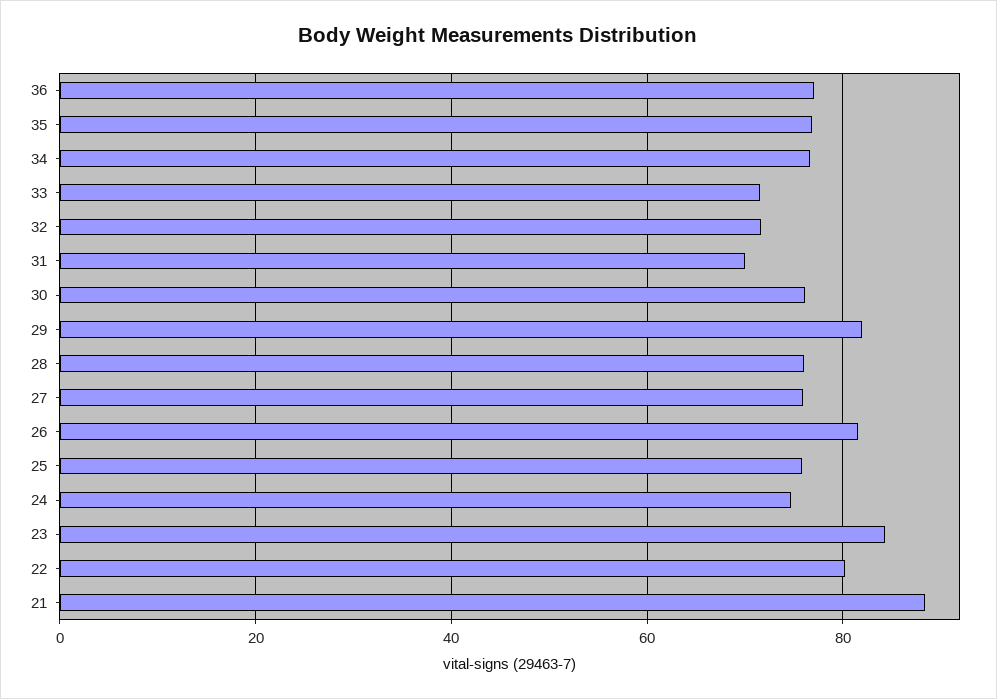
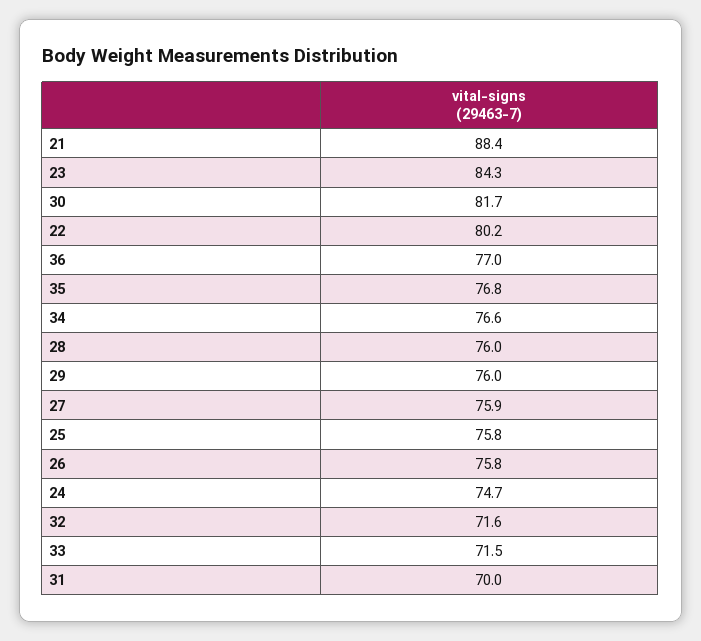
30: 76 -> 81.7
29: 82 -> 76
26: 82 -> 75.8

